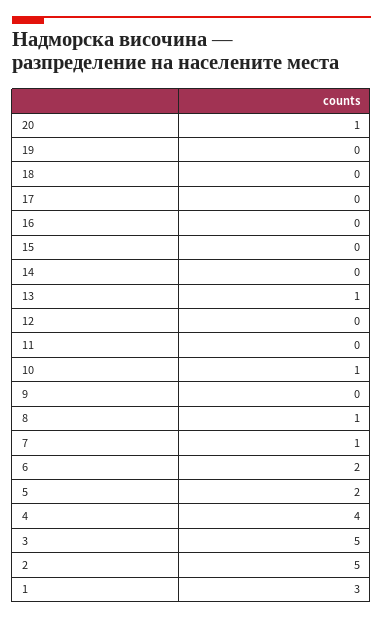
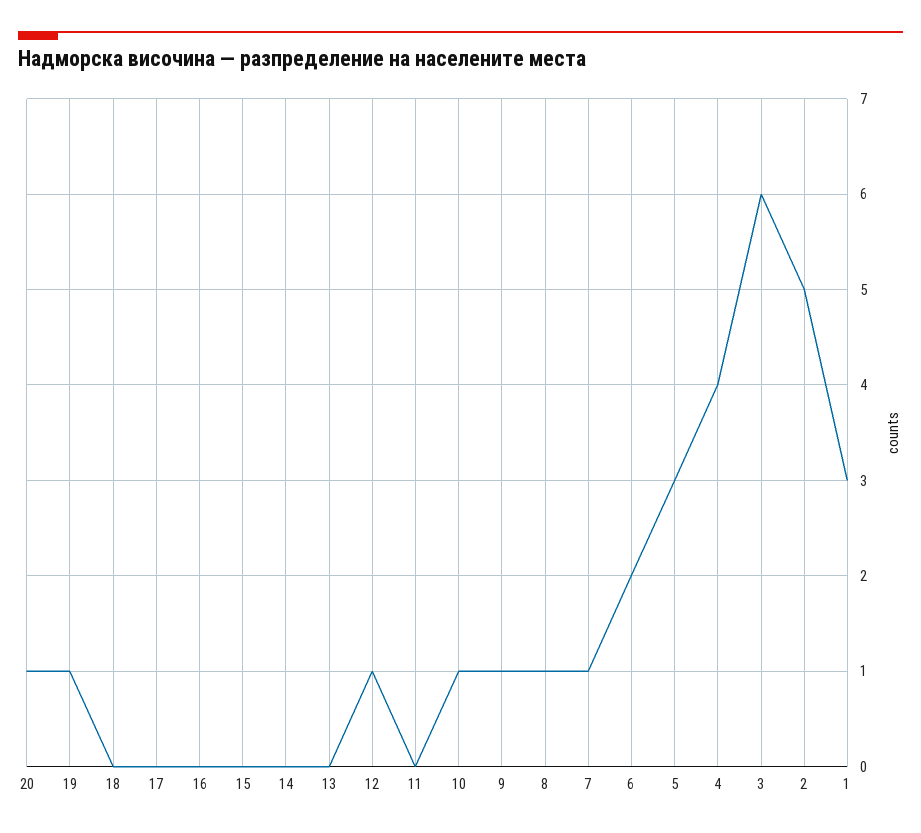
19: 0 -> 1
13: 1 -> 0
12: 0 -> 1
9: 0 -> 1
5: 2 -> 3
3: 5 -> 6

